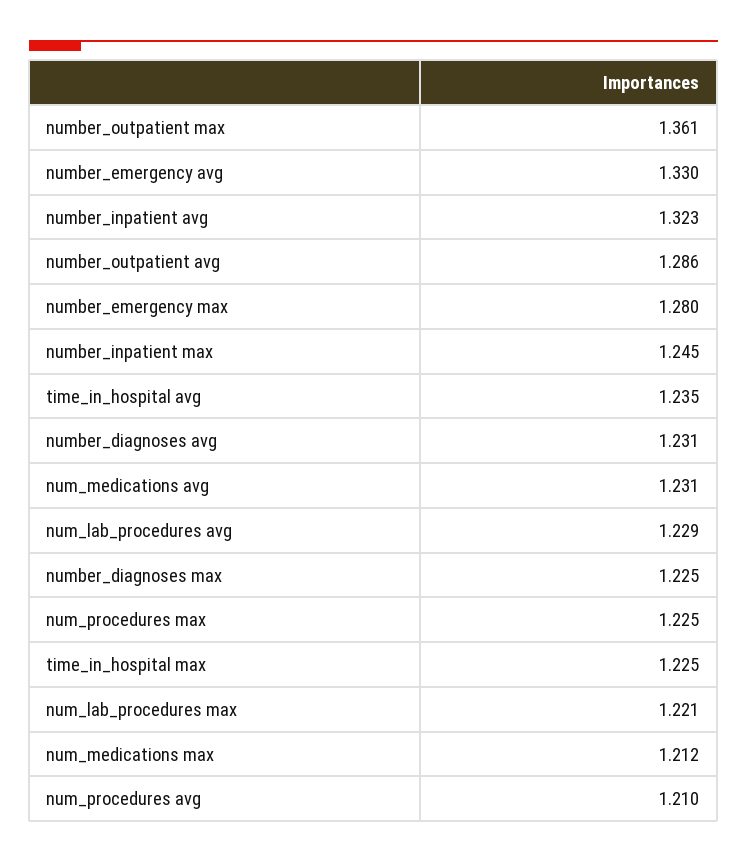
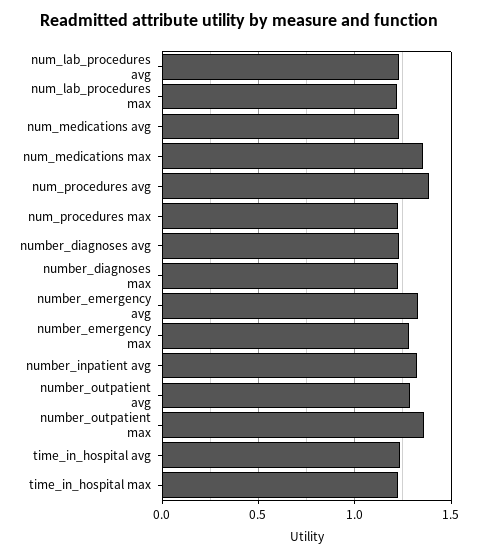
number_inpatient max: 1.245 -> none
num_medications max: 1.212 -> 1.35
num_procedures avg: 1.21 -> 1.4

